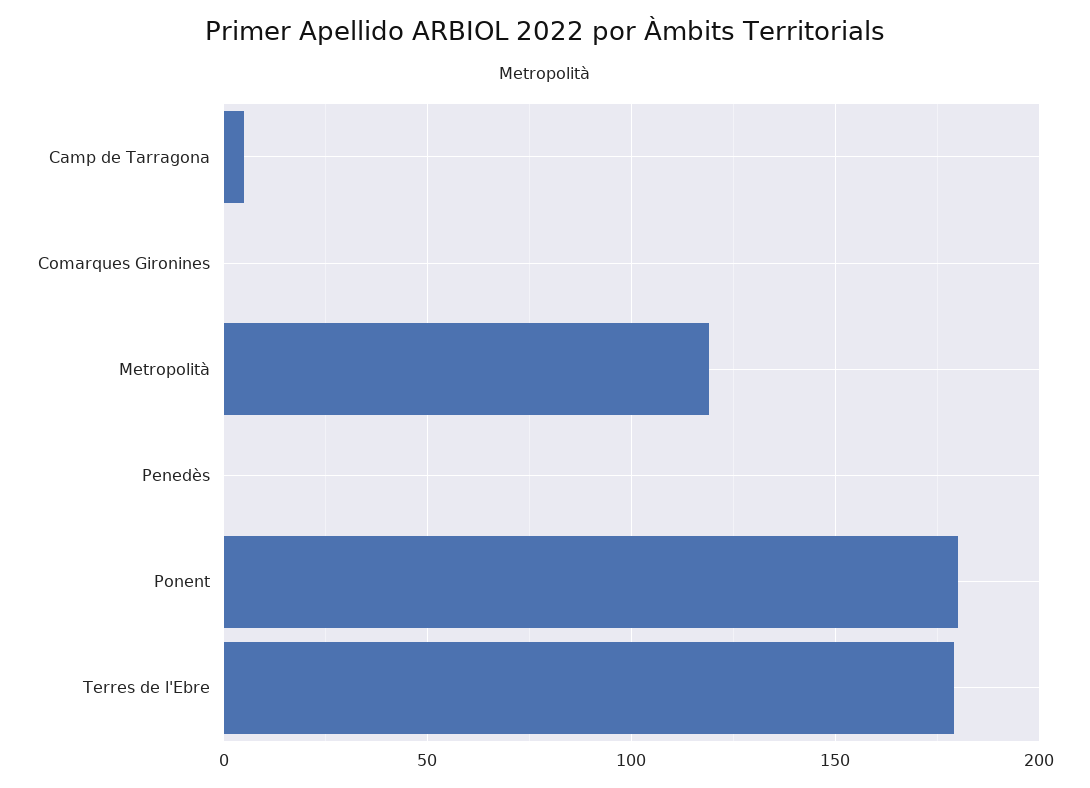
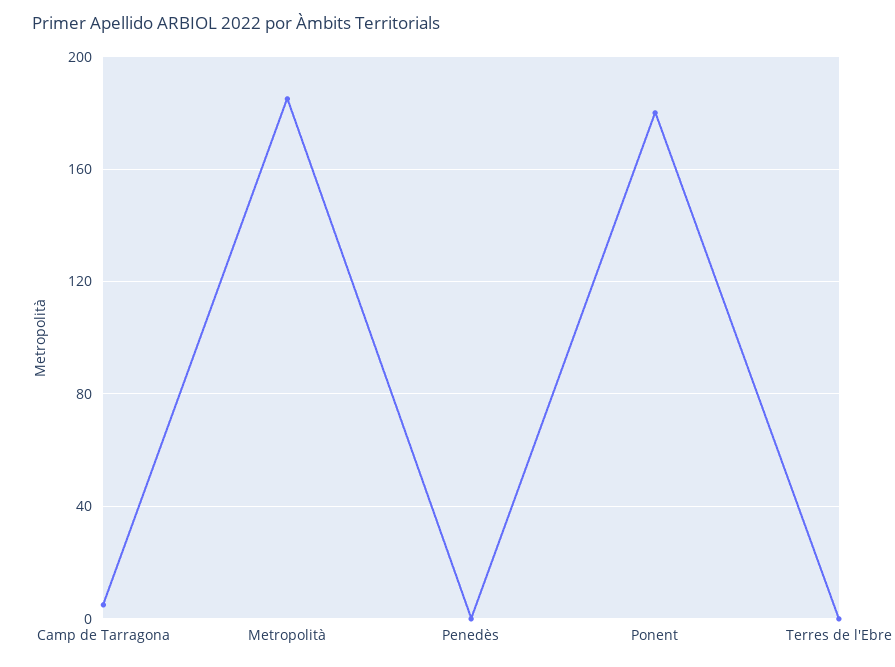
Comarques Gironines: 0 -> none
Metropolità: 120 -> 185
Terres de l'Ebre: 180 -> 0

